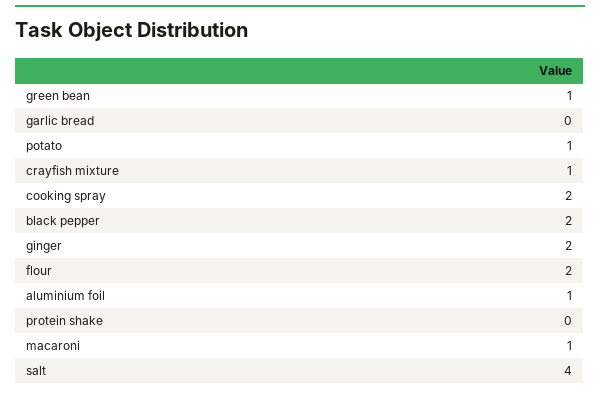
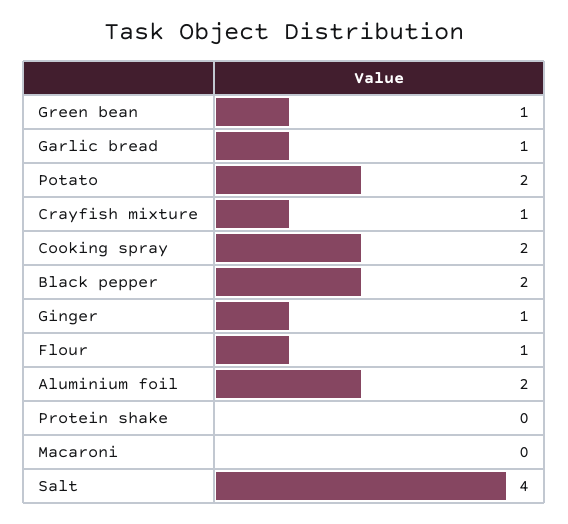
garlic bread: 0 -> 1
potato: 1 -> 2
ginger: 2 -> 1
flour: 2 -> 1
aluminium foil: 1 -> 2
macaroni: 1 -> 0

